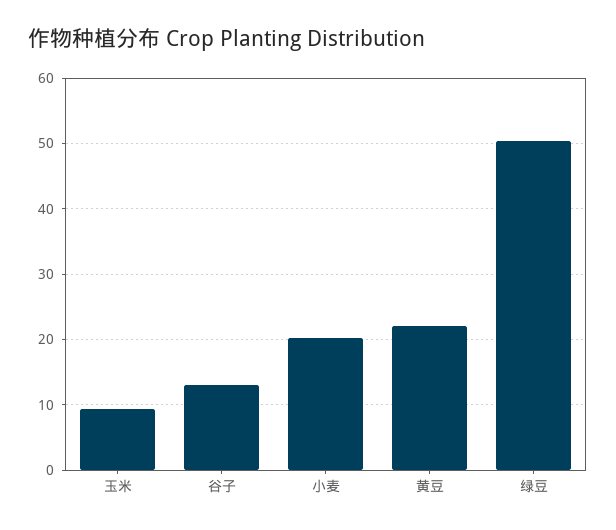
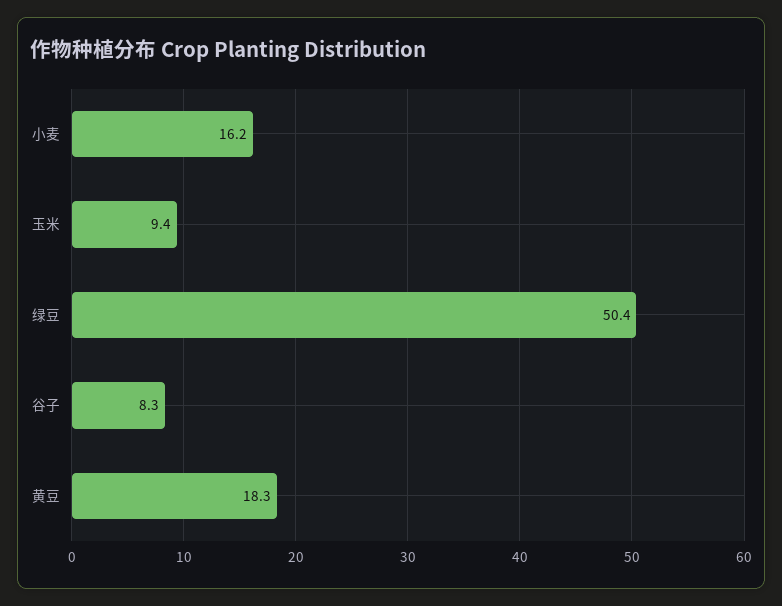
谷子: 13 -> 8.3
小麦: 20 -> 16.2
黄豆: 22 -> 18.3

